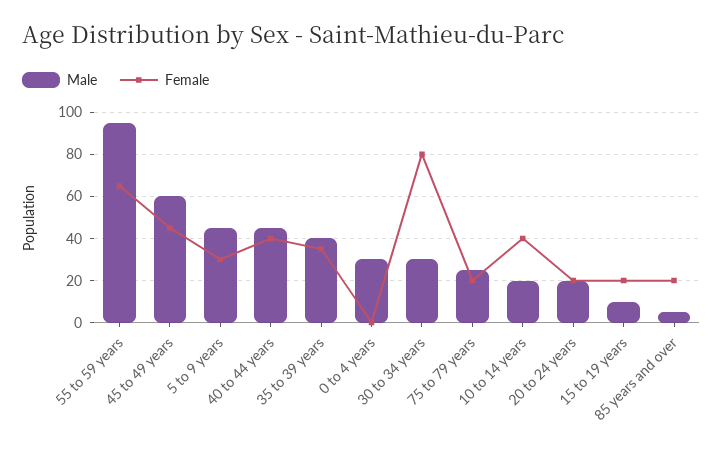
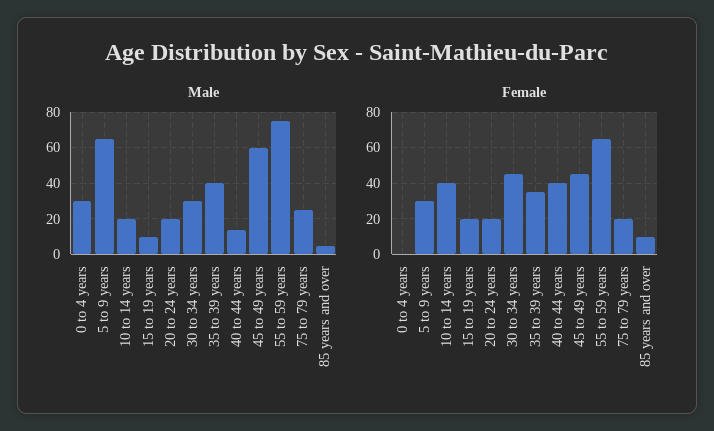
Male, 55 to 59 years: 95 -> 75
Male, 5 to 9 years: 45 -> 65
Male, 40 to 44 years: 45 -> 15
Female, 30 to 34 years: 80 -> 45
Female, 85 years and over: 20 -> 10

